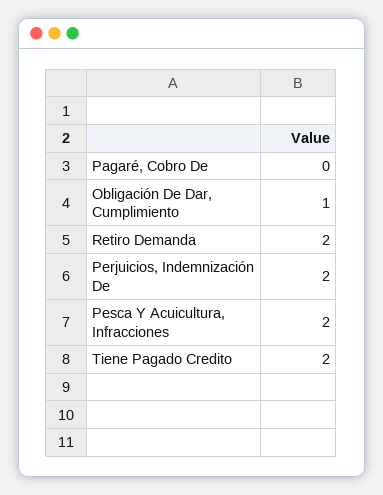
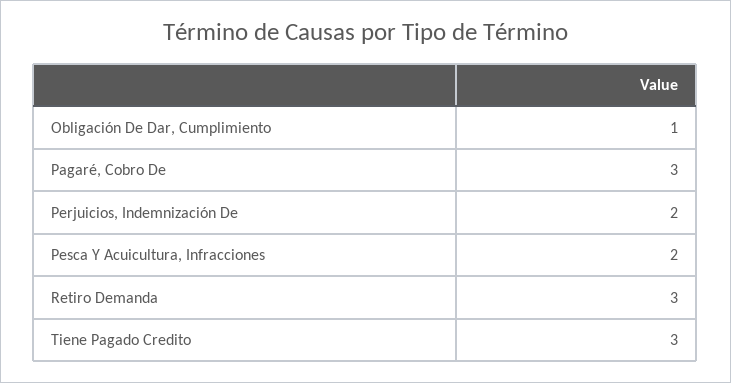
Pagaré, Cobro De: 0 -> 3
Retiro Demanda: 2 -> 3
Tiene Pagado Credito: 2 -> 3

